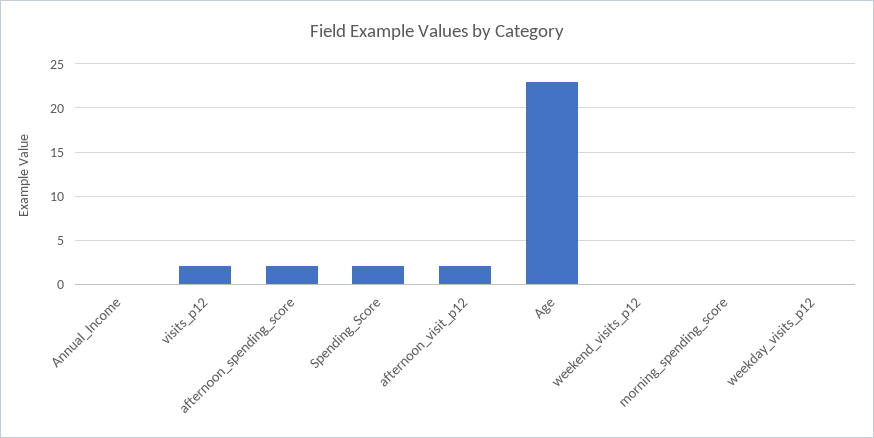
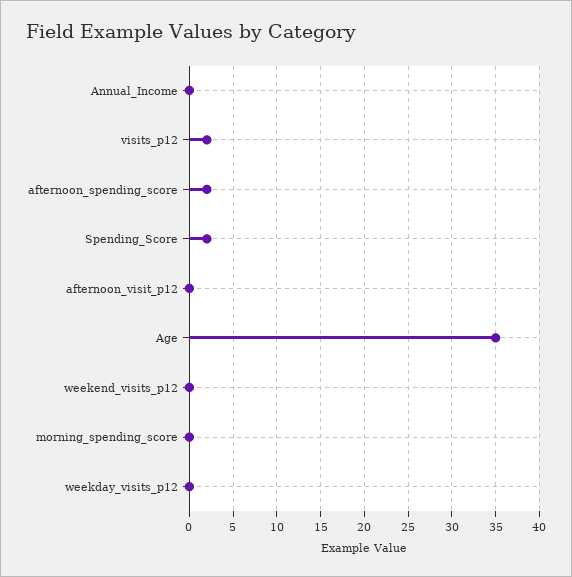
afternoon_visit_p12: 2 -> 0
Age: 23 -> 35

